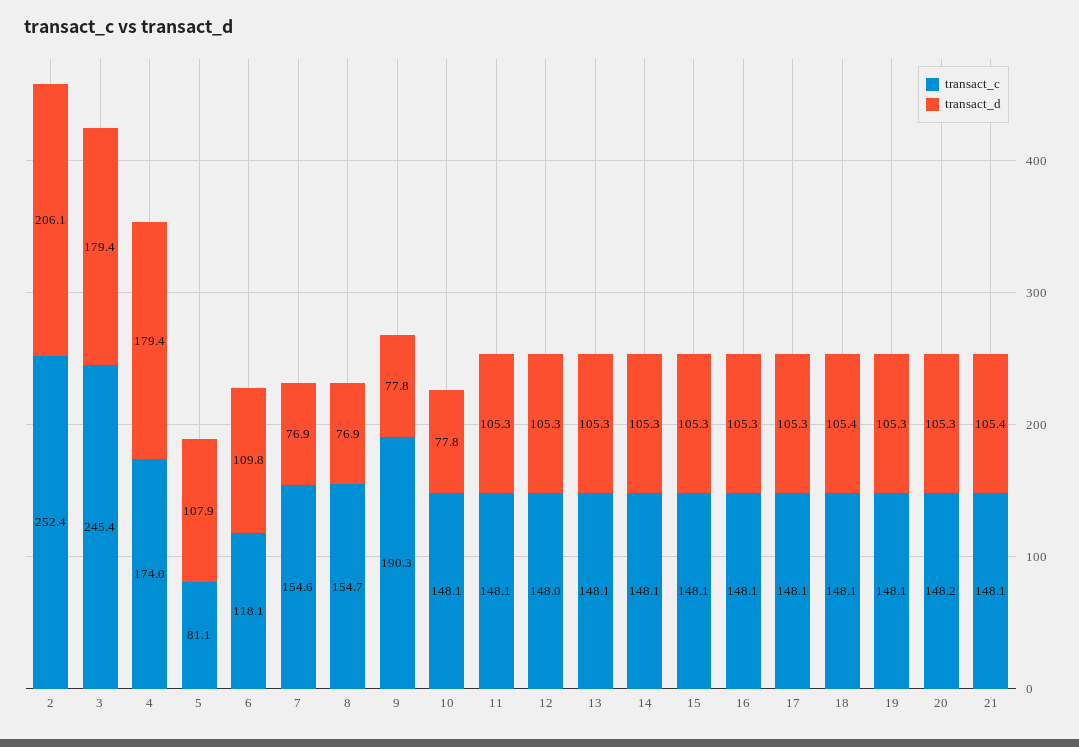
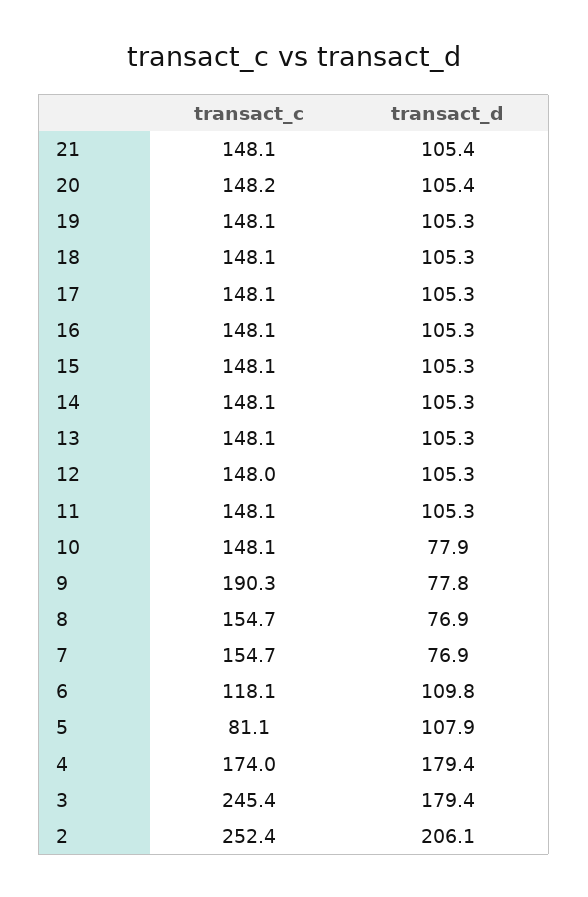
transact_c, 7: 154.6 -> 154.7
transact_d, 10: 77.8 -> 77.9
transact_d, 18: 105.4 -> 105.3
transact_d, 20: 105.3 -> 105.4

